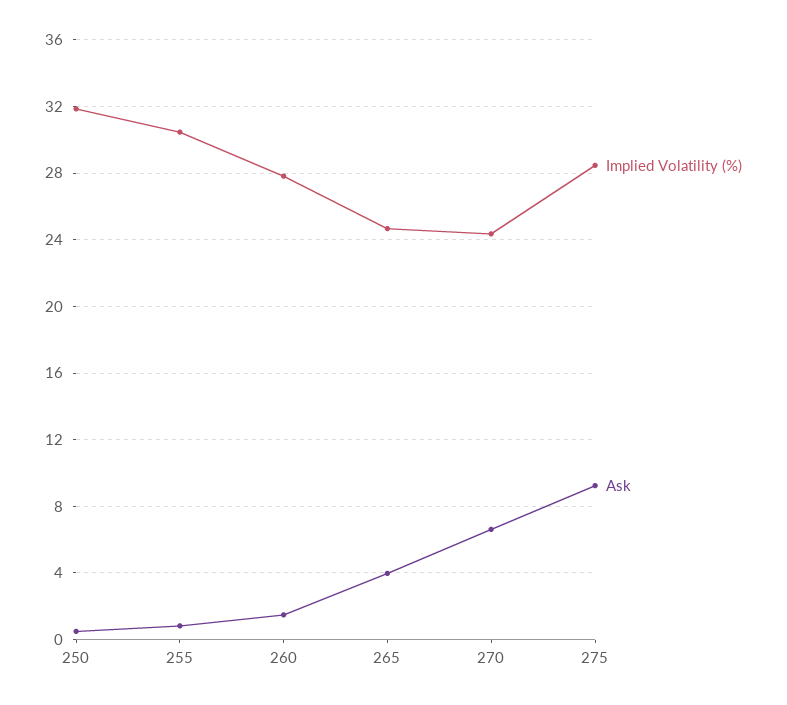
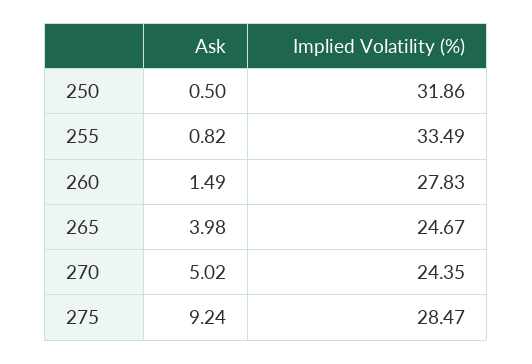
Implied Volatility (%), 255: 30.5 -> 33.49
Ask, 270: 6.5 -> 5.02

